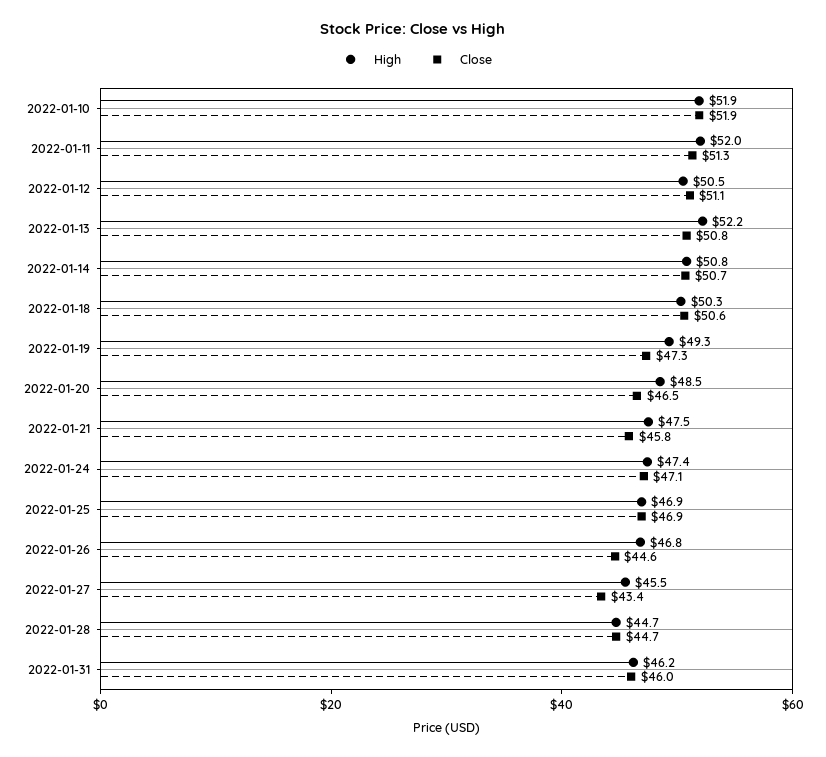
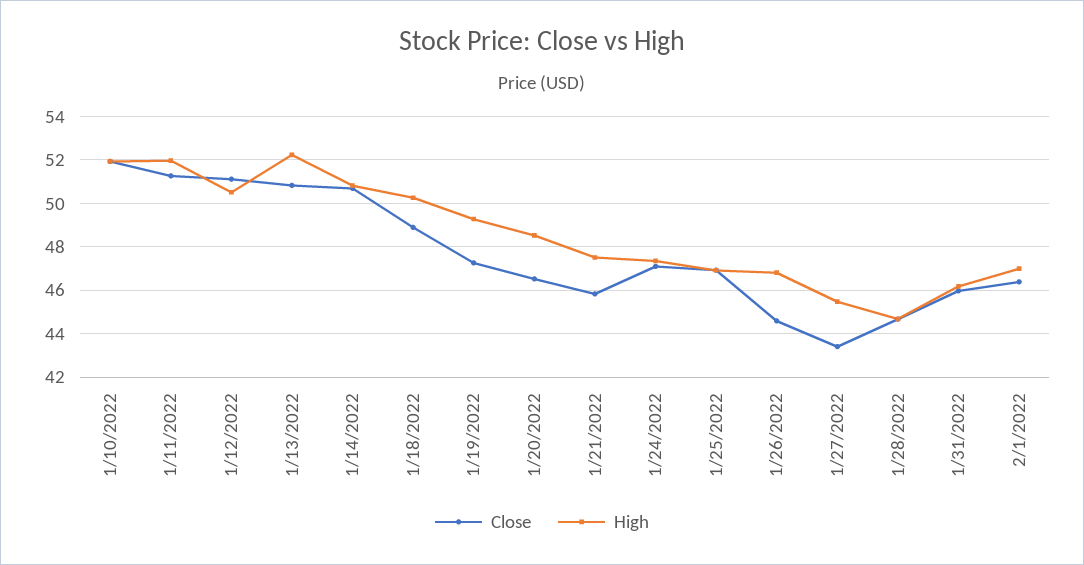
Close, 2022-01-18: 50.6 -> 49
Close, 2/1/2022: none -> 46.5
High, 2/1/2022: none -> 47

